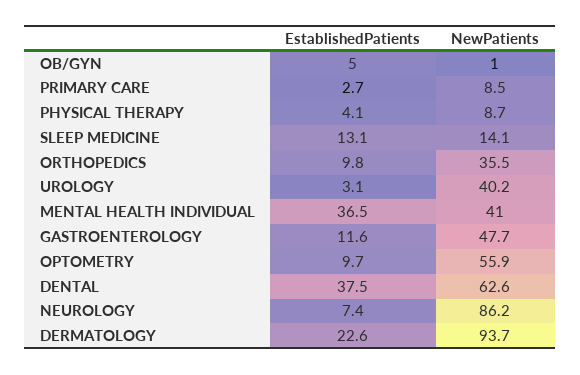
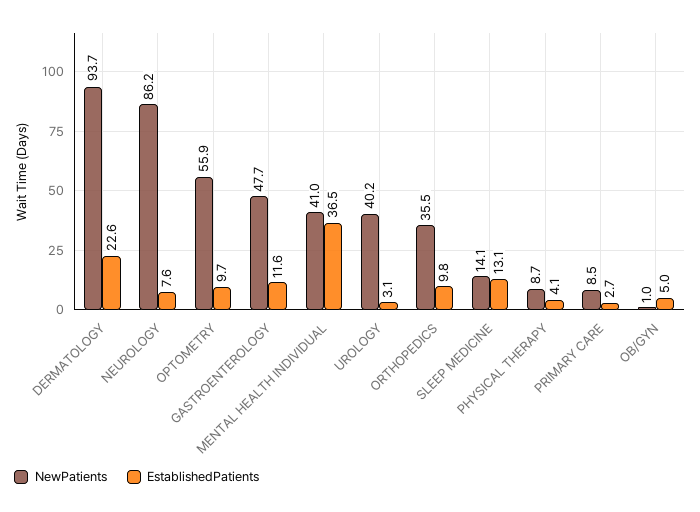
EstablishedPatients, DENTAL: 37.5 -> none
NewPatients, DENTAL: 62.6 -> none
EstablishedPatients, NEUROLOGY: 7.4 -> 7.6

